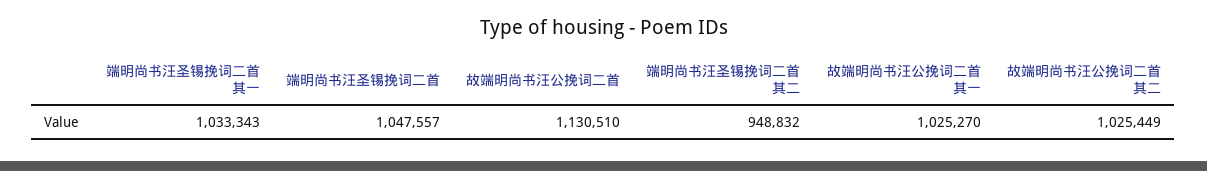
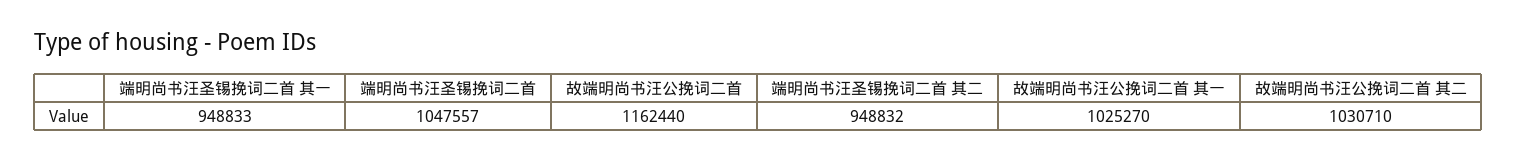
端明尚书汪圣锡挽词二首 其一: 1033343 -> 948833
故端明尚书汪公挽词二首: 1130510 -> 1162440
故端明尚书汪公挽词二首 其二: 1025449 -> 1030710

